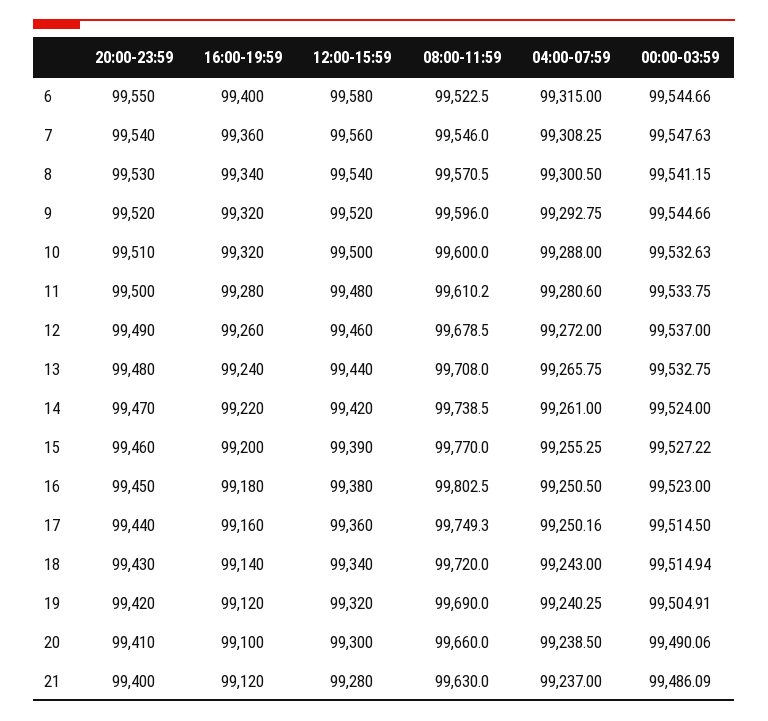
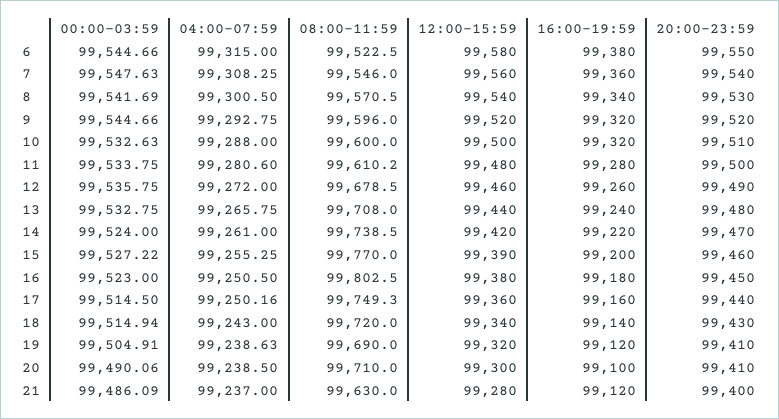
16:00-19:59, 6: 99400 -> 99380
00:00-03:59, 8: 99541.15 -> 99541.69
00:00-03:59, 12: 99537 -> 99535.75
20:00-23:59, 19: 99420 -> 99410
04:00-07:59, 19: 99240.25 -> 99238.63
08:00-11:59, 20: 99660 -> 99710

